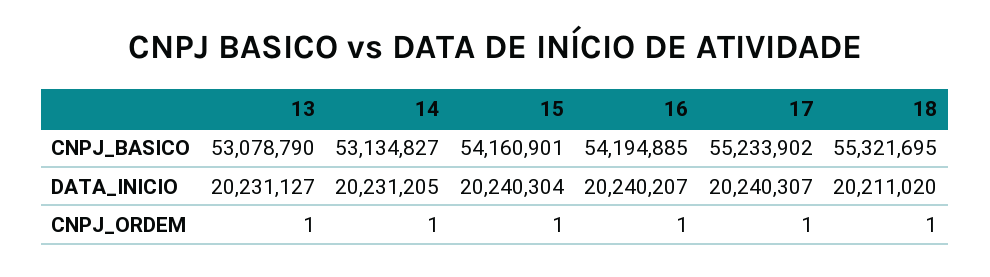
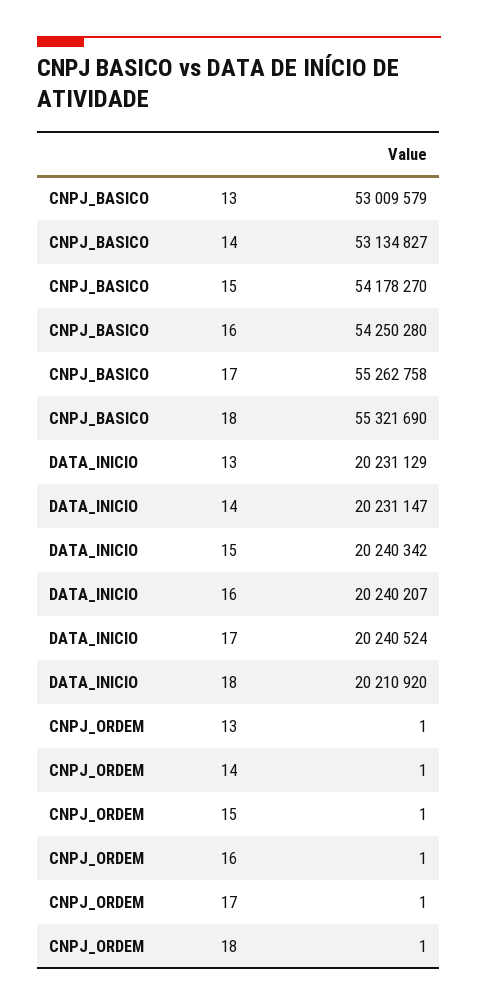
13, CNPJ_BASICO: 53078790 -> 53009579
15, CNPJ_BASICO: 54160901 -> 54178270
16, CNPJ_BASICO: 54194885 -> 54250280
17, CNPJ_BASICO: 55233902 -> 55262758
18, CNPJ_BASICO: 55321695 -> 55321690
13, DATA_INICIO: 20231127 -> 20231129
14, DATA_INICIO: 20231205 -> 20231147
15, DATA_INICIO: 20240304 -> 20240342
17, DATA_INICIO: 20240307 -> 20240524
18, DATA_INICIO: 20211020 -> 20210920

